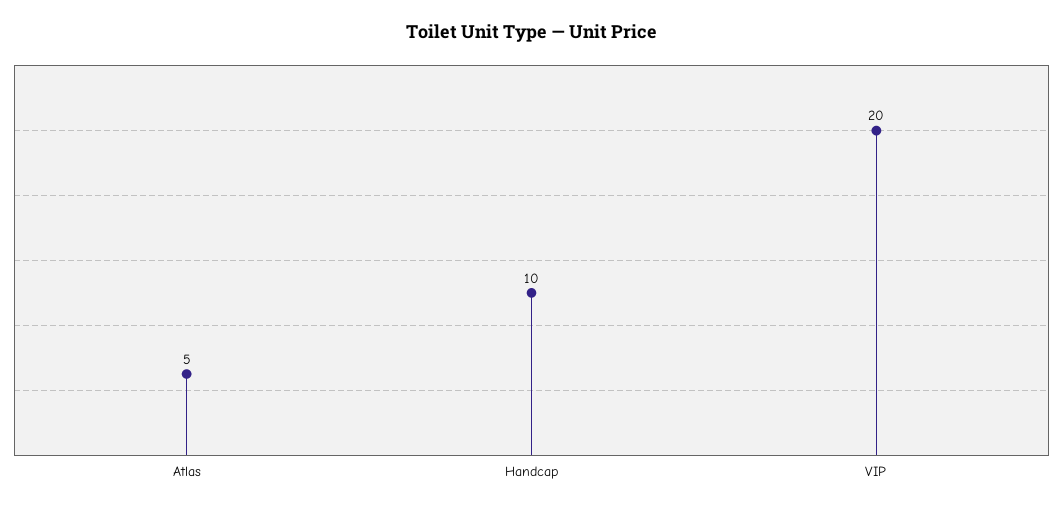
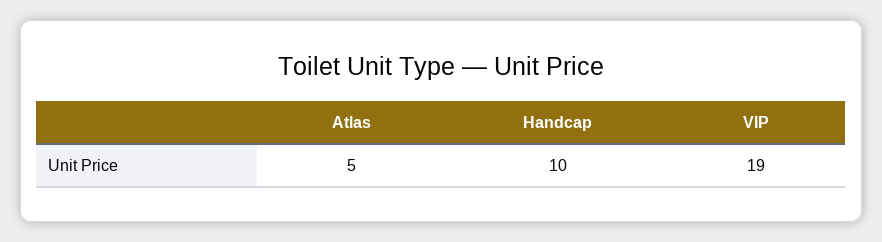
VIP: 20 -> 19

